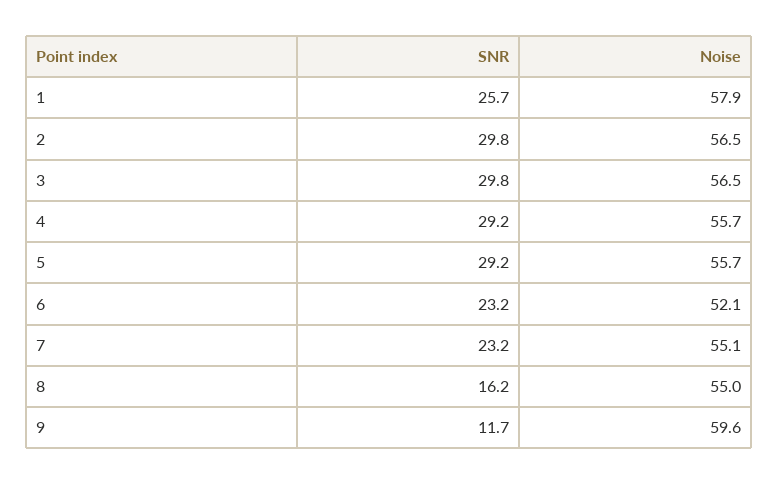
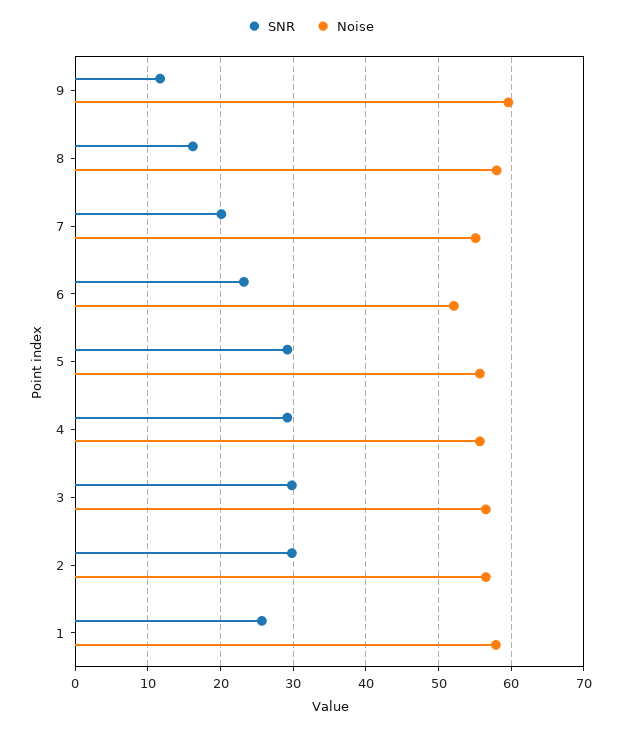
SNR, 7: 23.2 -> 20
Noise, 8: 55 -> 58

